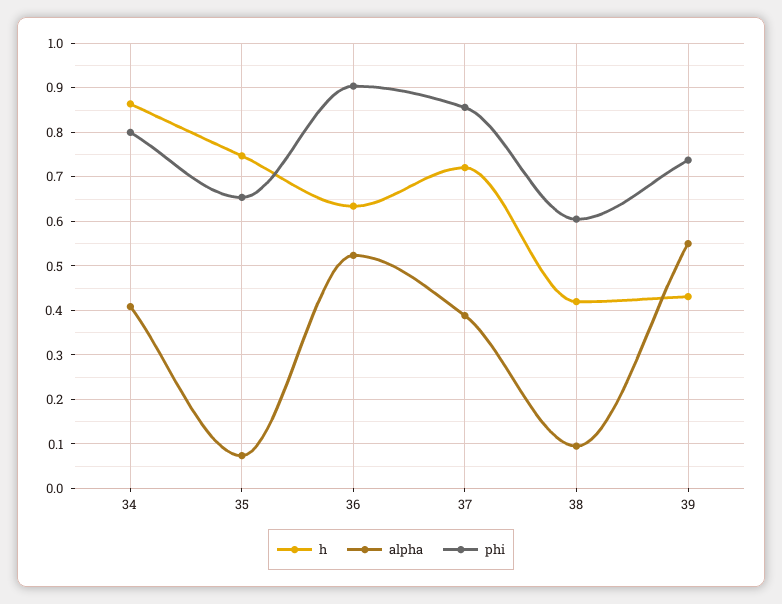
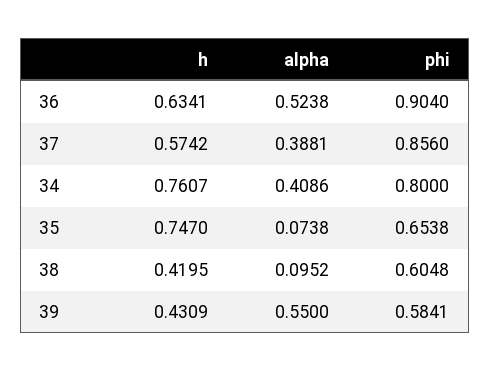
h, 34: 0.86 -> 0.7607
h, 37: 0.72 -> 0.5742
phi, 39: 0.74 -> 0.5841

